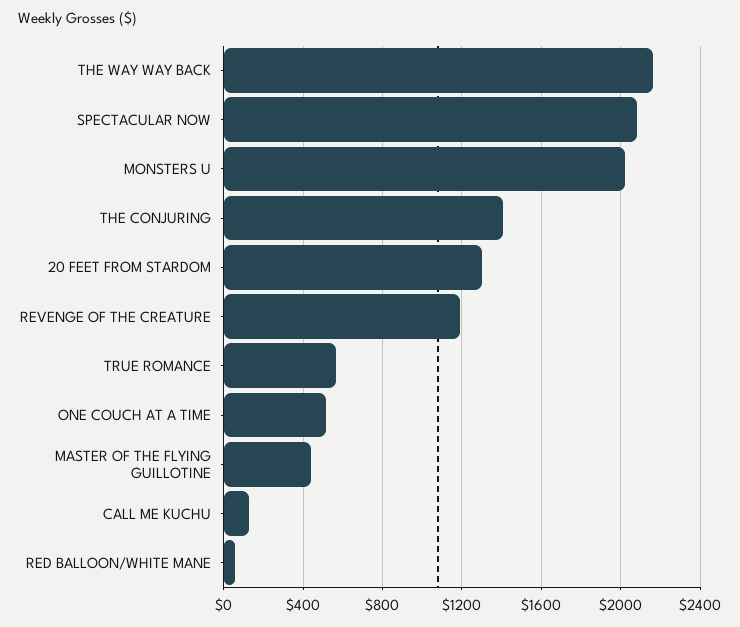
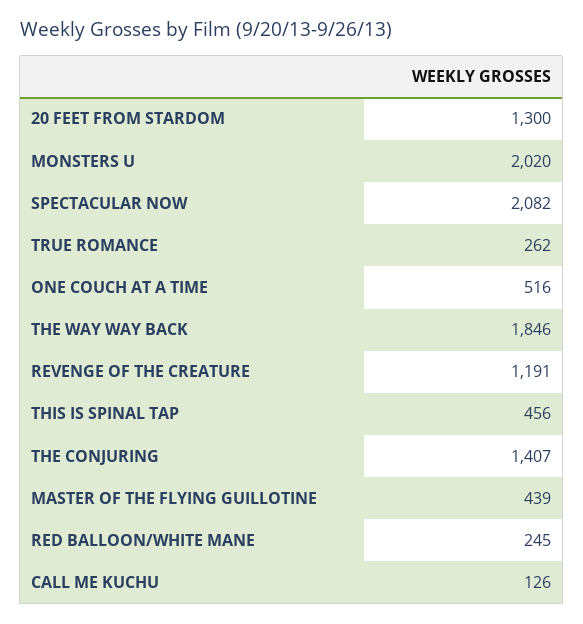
THE WAY WAY BACK: 2150 -> 1846
TRUE ROMANCE: 550 -> 262
RED BALLOON/WHITE MANE: 50 -> 245
THIS IS SPINAL TAP: none -> 456

